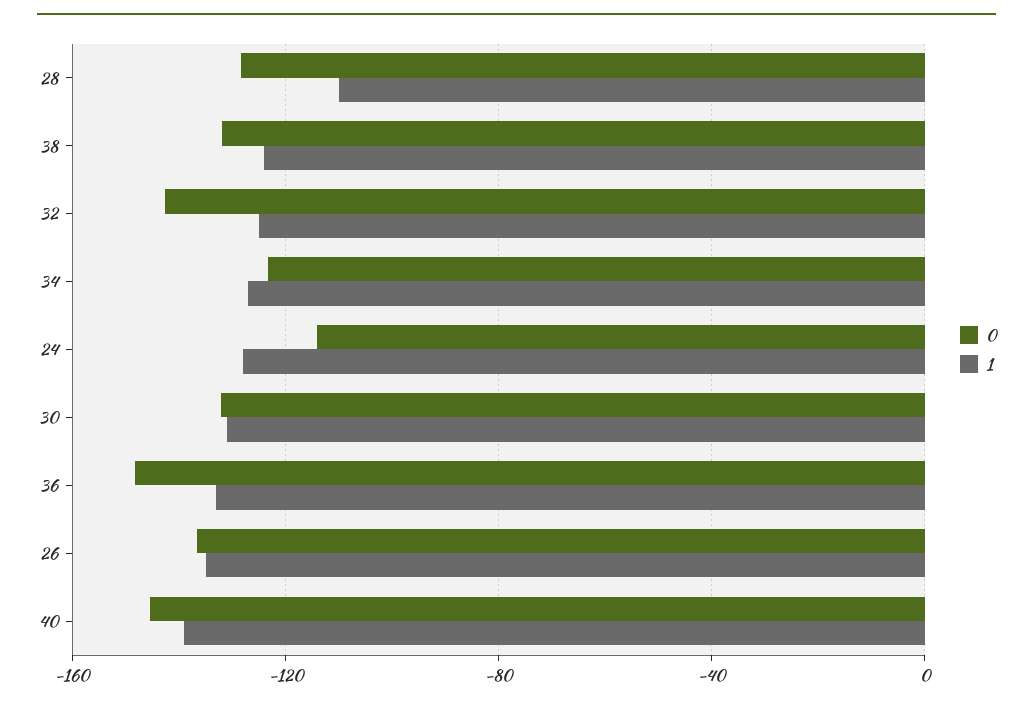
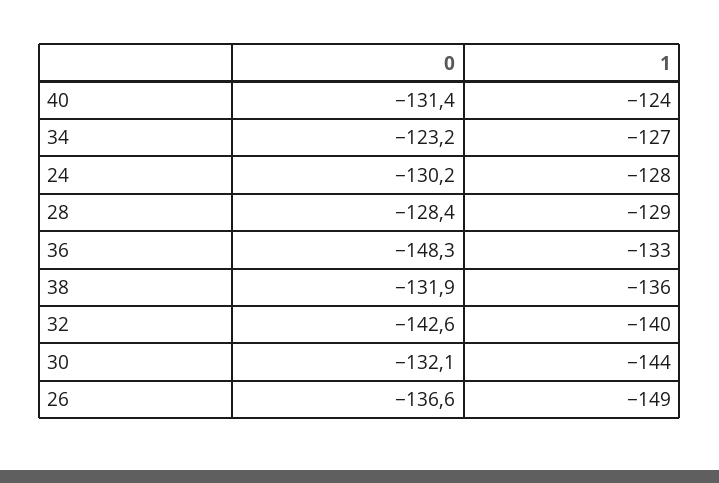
1, 28: -110 -> -129
1, 38: -125 -> -136
1, 32: -125 -> -140
0, 24: -115 -> -130.2
1, 30: -130 -> -144
1, 26: -135 -> -149
0, 40: -145 -> -131.4
1, 40: -140 -> -124

